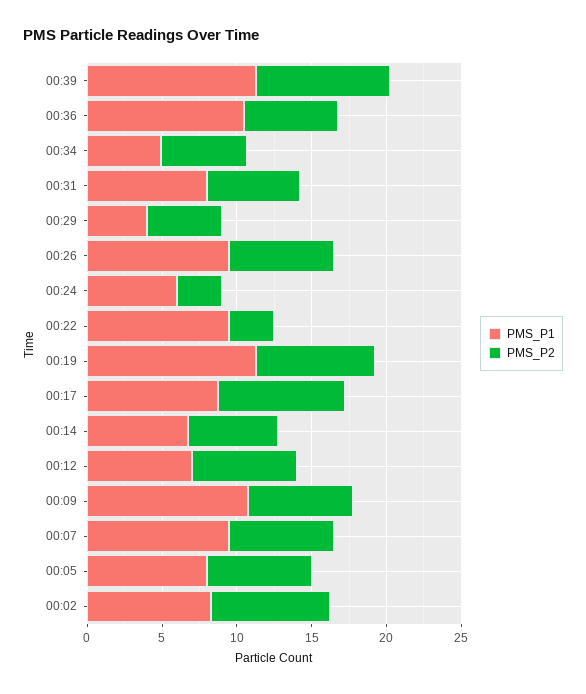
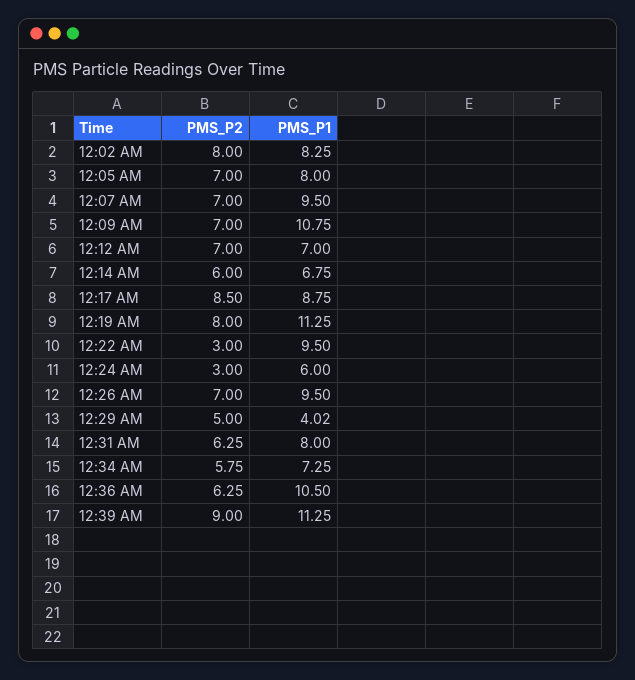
PMS_P1, 00:34: 5 -> 7.25

